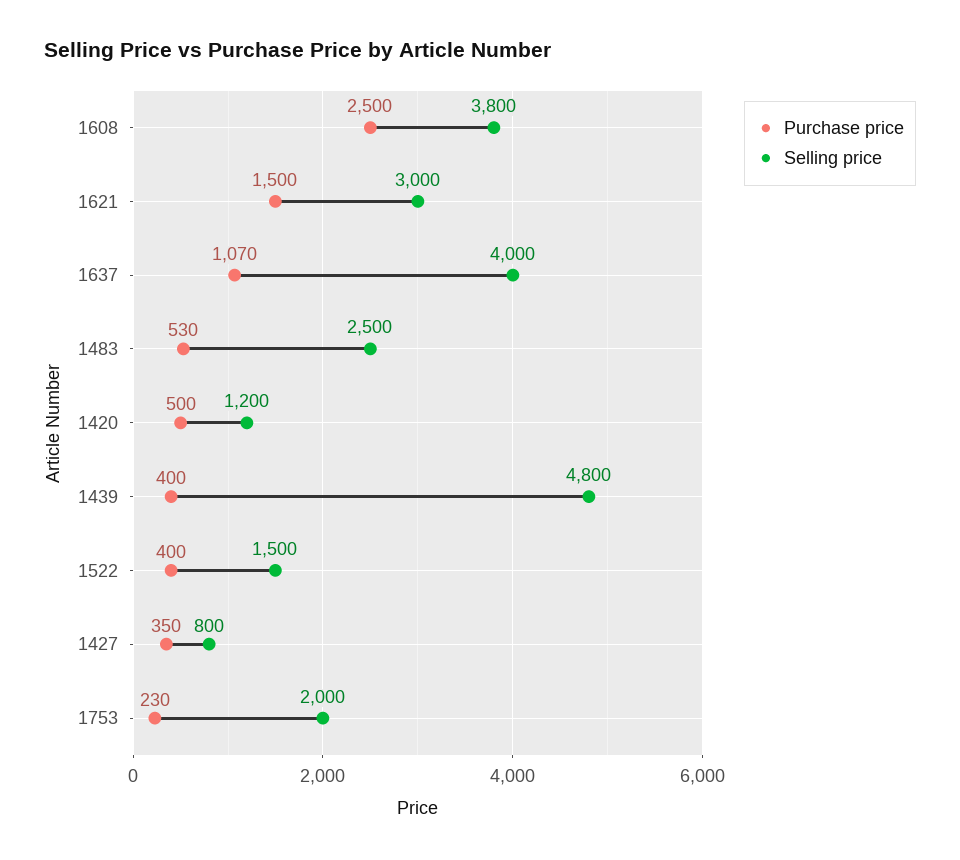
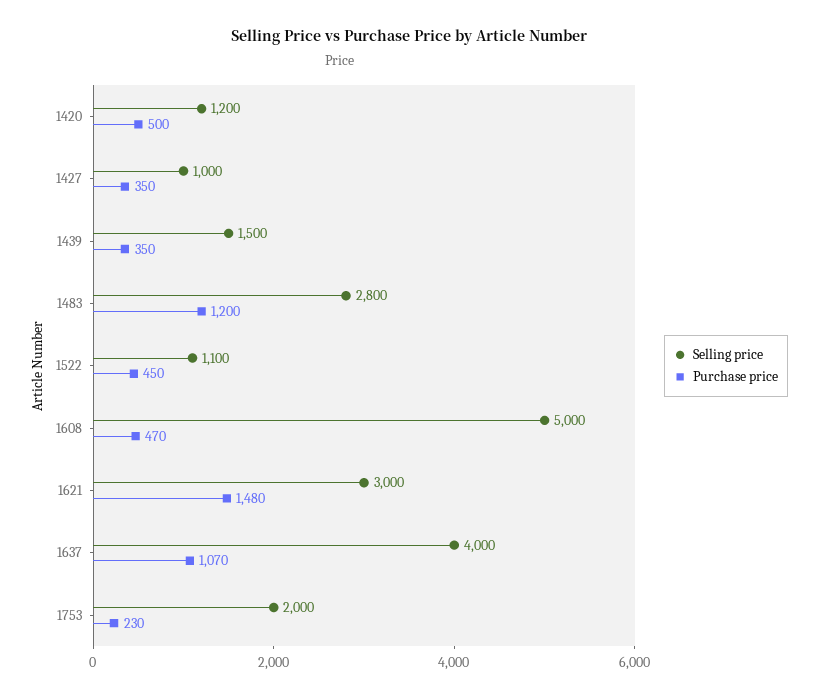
Purchase price, 1608: 2500 -> 470
Selling price, 1608: 3800 -> 5000
Purchase price, 1621: 1500 -> 1480
Purchase price, 1483: 530 -> 1200
Selling price, 1483: 2500 -> 2800
Purchase price, 1439: 400 -> 350
Selling price, 1439: 4800 -> 1500
Purchase price, 1522: 400 -> 450
Selling price, 1522: 1500 -> 1100
Selling price, 1427: 800 -> 1000

